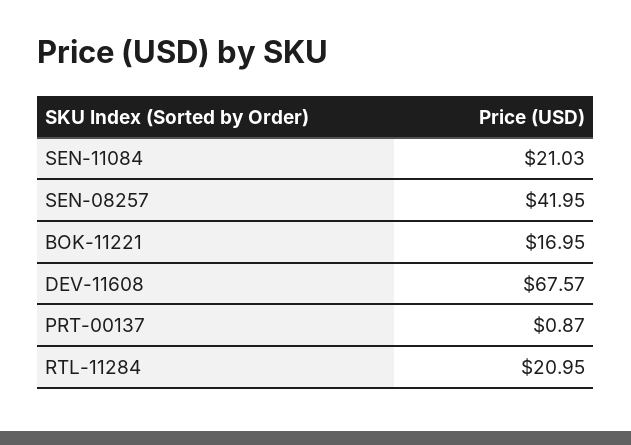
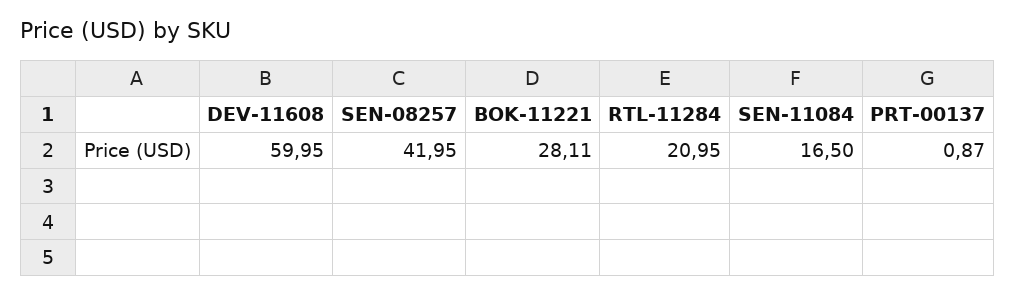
SEN-11084: 21.03 -> 16.5
BOK-11221: 16.95 -> 28.11
DEV-11608: 67.57 -> 59.95

